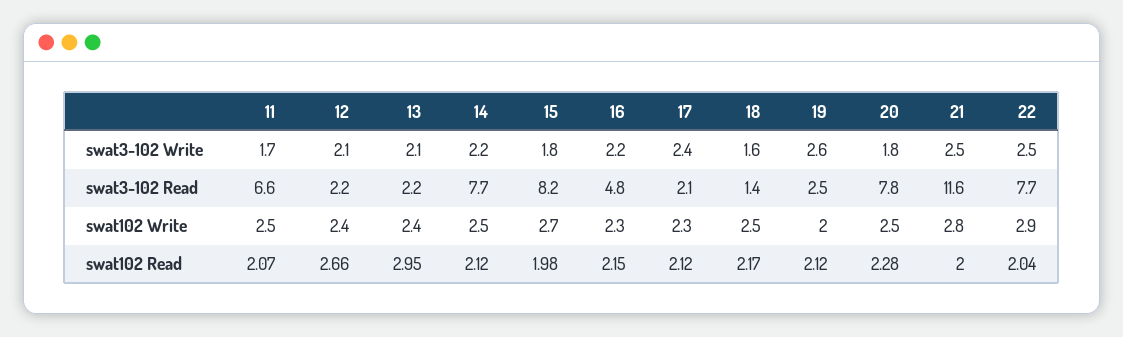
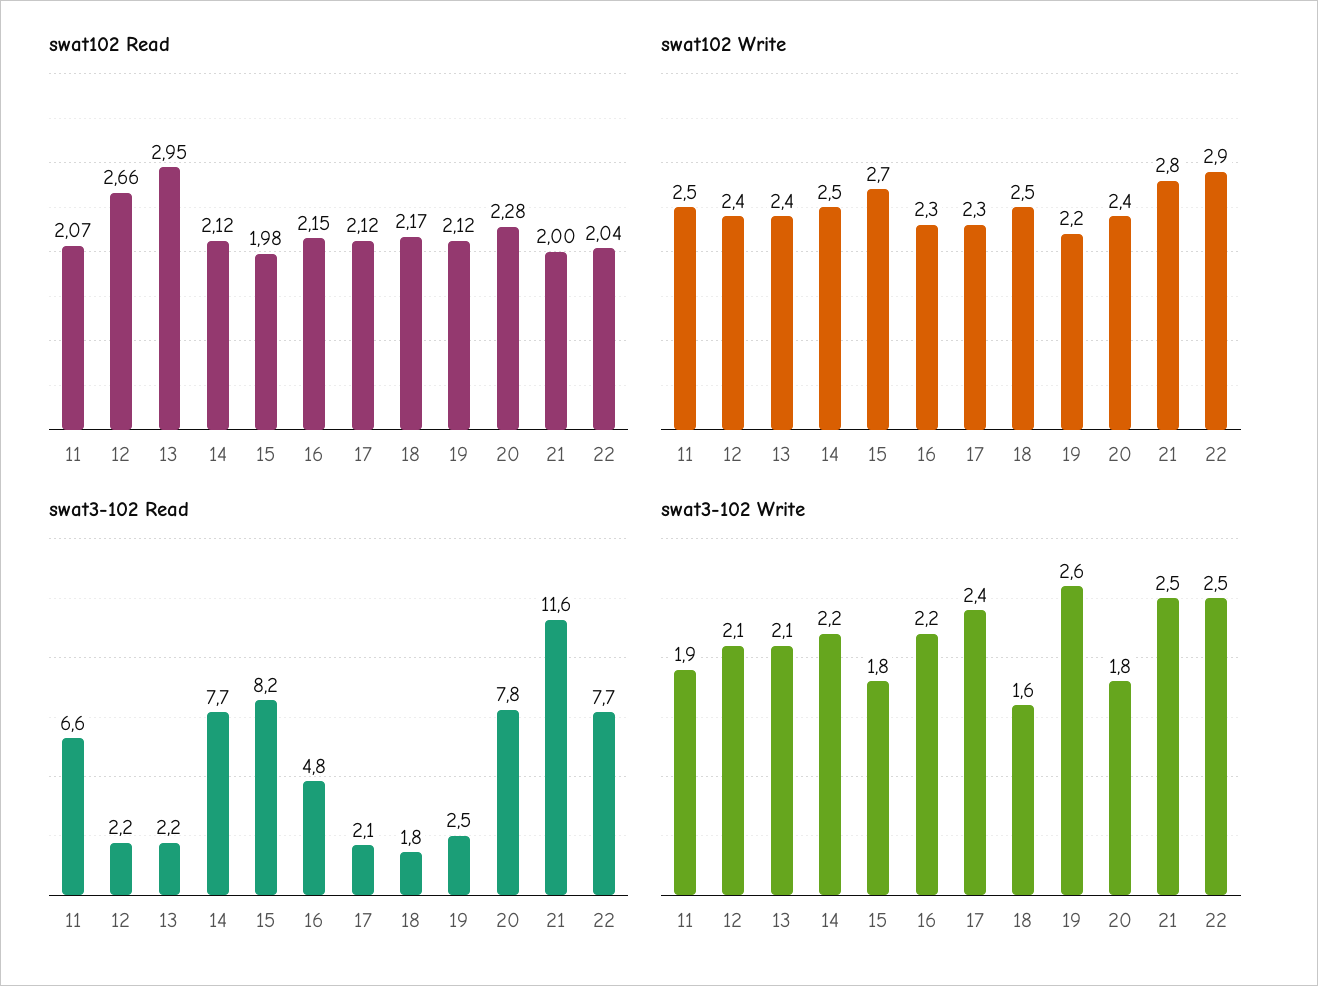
swat3-102 Write, 11: 1.7 -> 1.9
swat3-102 Read, 18: 1.4 -> 1.8
swat102 Write, 19: 2 -> 2.2
swat102 Write, 20: 2.5 -> 2.4

